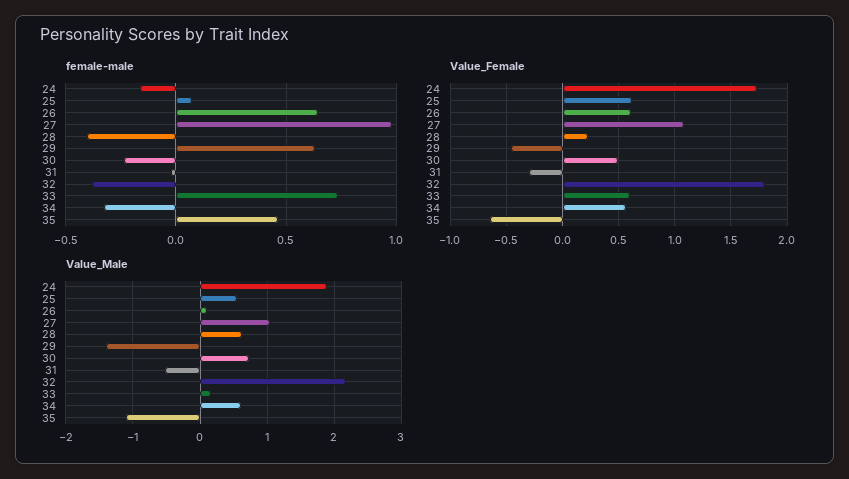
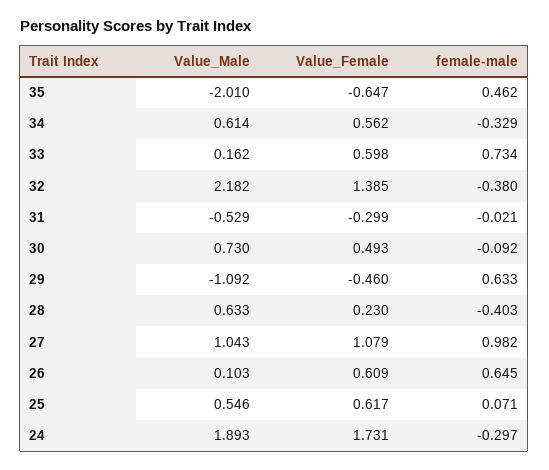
female-male, 24: -0.15 -> -0.297
female-male, 30: -0.25 -> -0.092
Value_Female, 32: 1.8 -> 1.385
Value_Male, 29: -1.4 -> -1.092
Value_Male, 35: -1.1 -> -2.01

